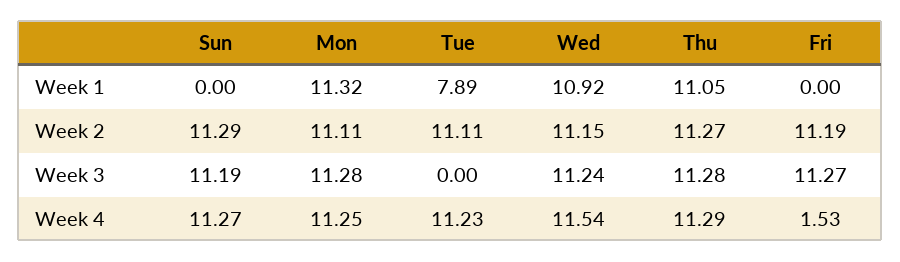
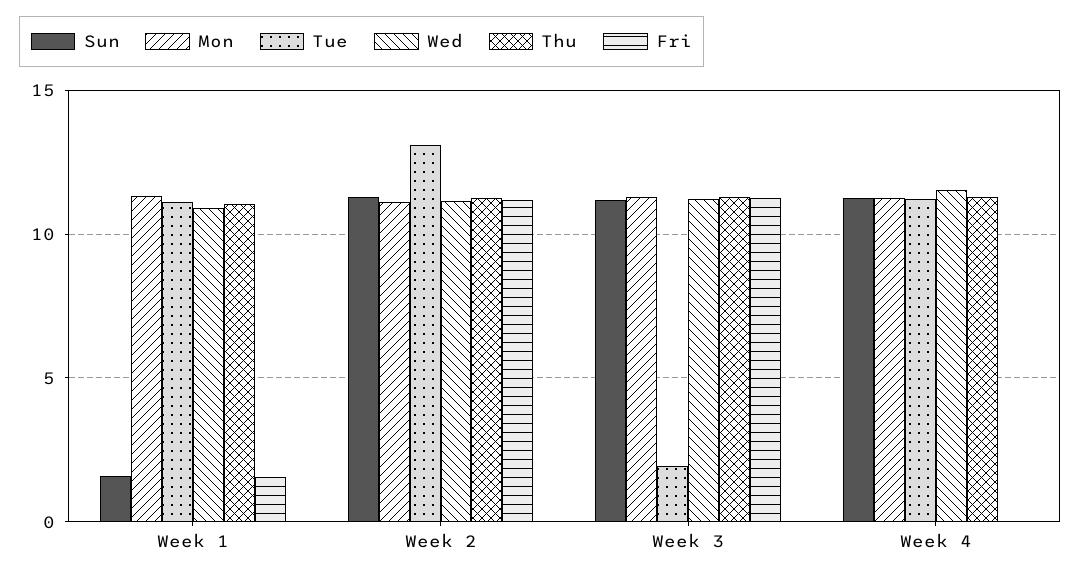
Sun, Week 1: 0 -> 1.5
Tue, Week 1: 7.89 -> 11
Fri, Week 1: 0 -> 1.5
Tue, Week 2: 11.11 -> 13
Tue, Week 3: 0 -> 2
Fri, Week 4: 1.53 -> 0

